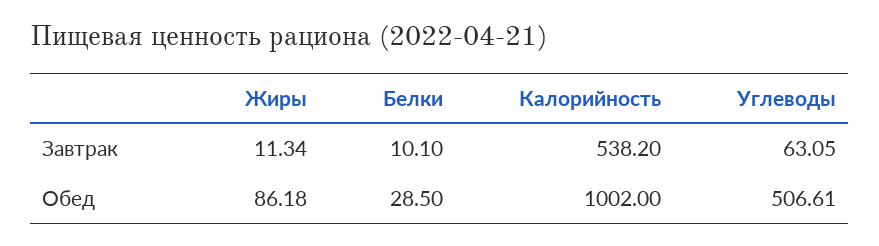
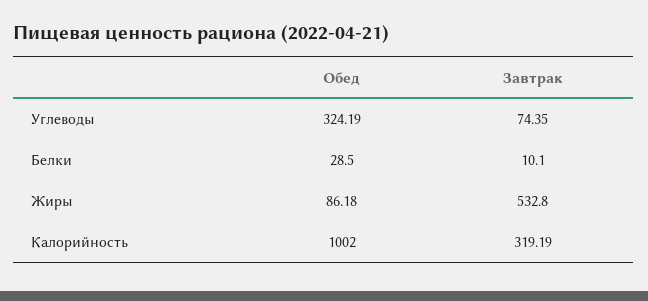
Жиры, Завтрак: 11.34 -> 532.8
Калорийность, Завтрак: 538.2 -> 319.19
Углеводы, Завтрак: 63.05 -> 74.35
Углеводы, Обед: 506.61 -> 324.19

